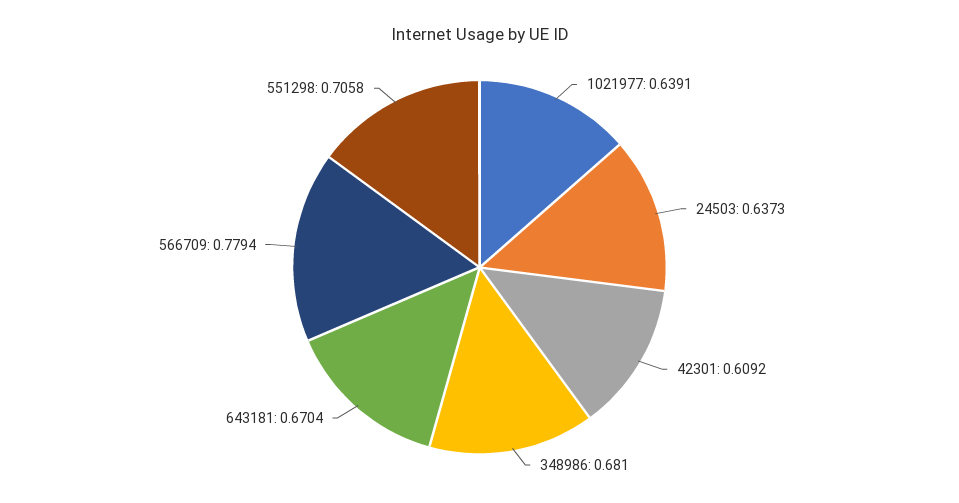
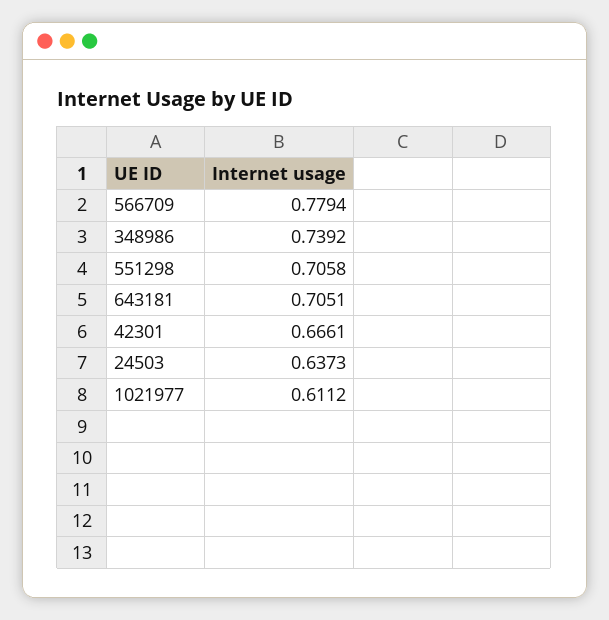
1021977: 0.6391 -> 0.6112
42301: 0.6092 -> 0.6661
348986: 0.681 -> 0.7392
643181: 0.6704 -> 0.7051

